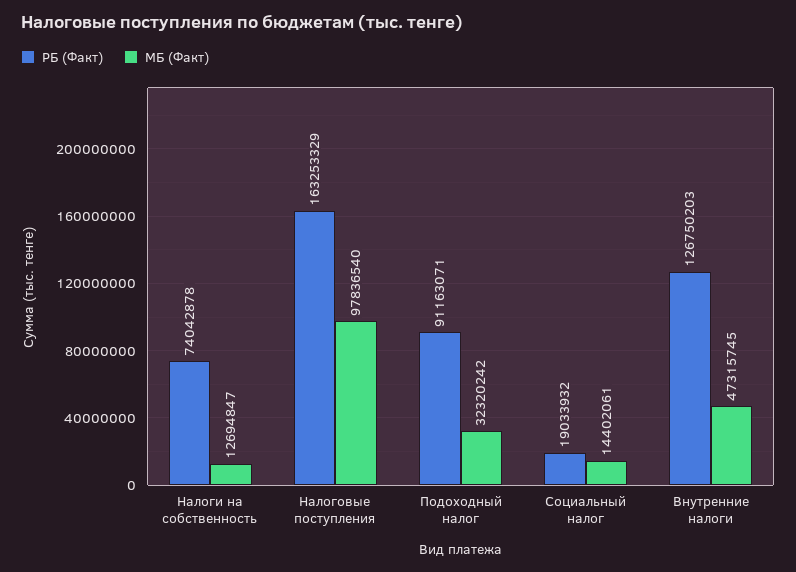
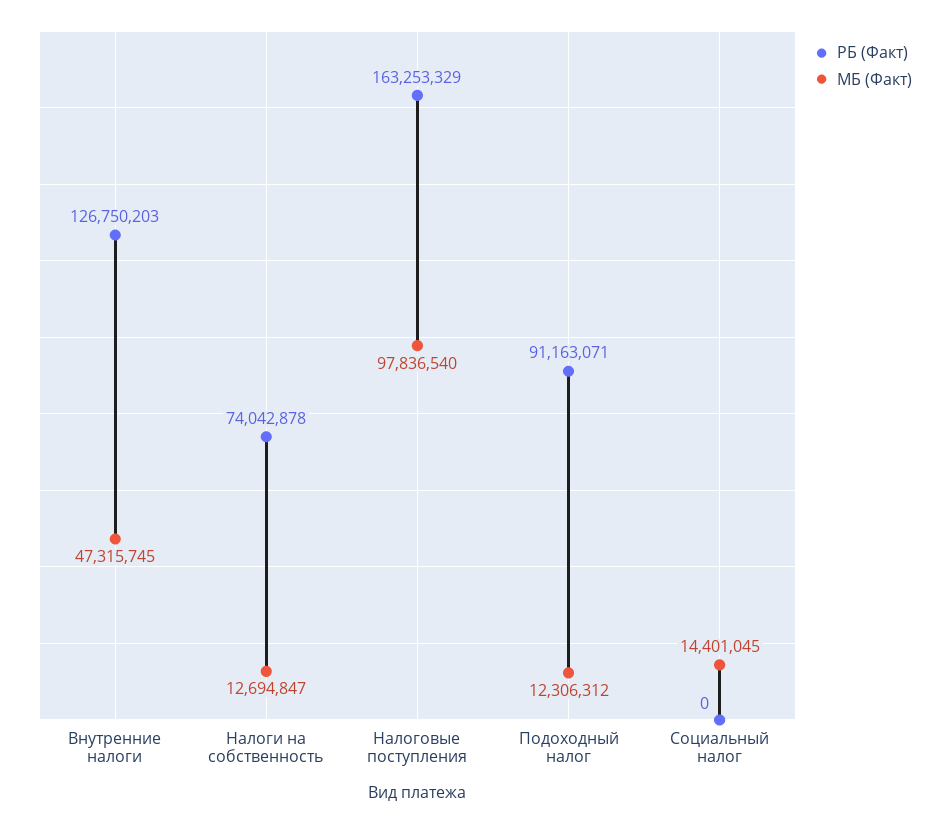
МБ (Факт), Подоходный налог: 32320242 -> 12306312
РБ (Факт), Социальный налог: 19033932 -> 0
МБ (Факт), Социальный налог: 14402061 -> 14401045

